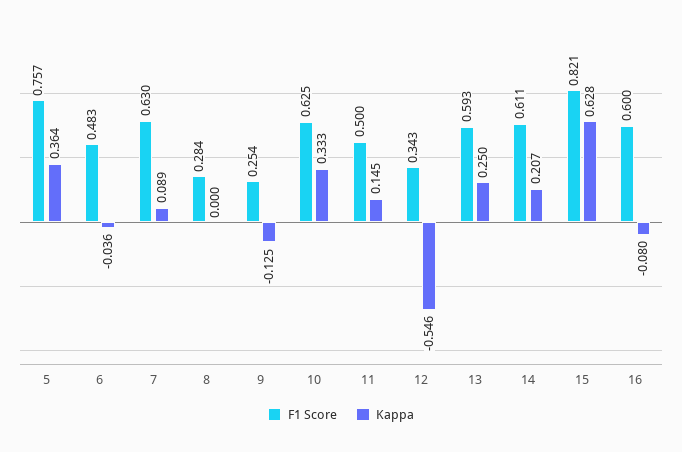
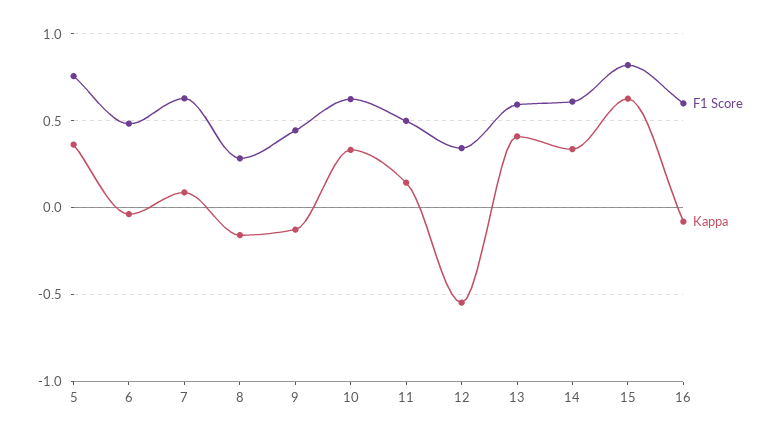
Kappa, 8: 0 -> -0.15
F1 Score, 9: 0.254 -> 0.45
Kappa, 13: 0.25 -> 0.4
Kappa, 14: 0.207 -> 0.35

